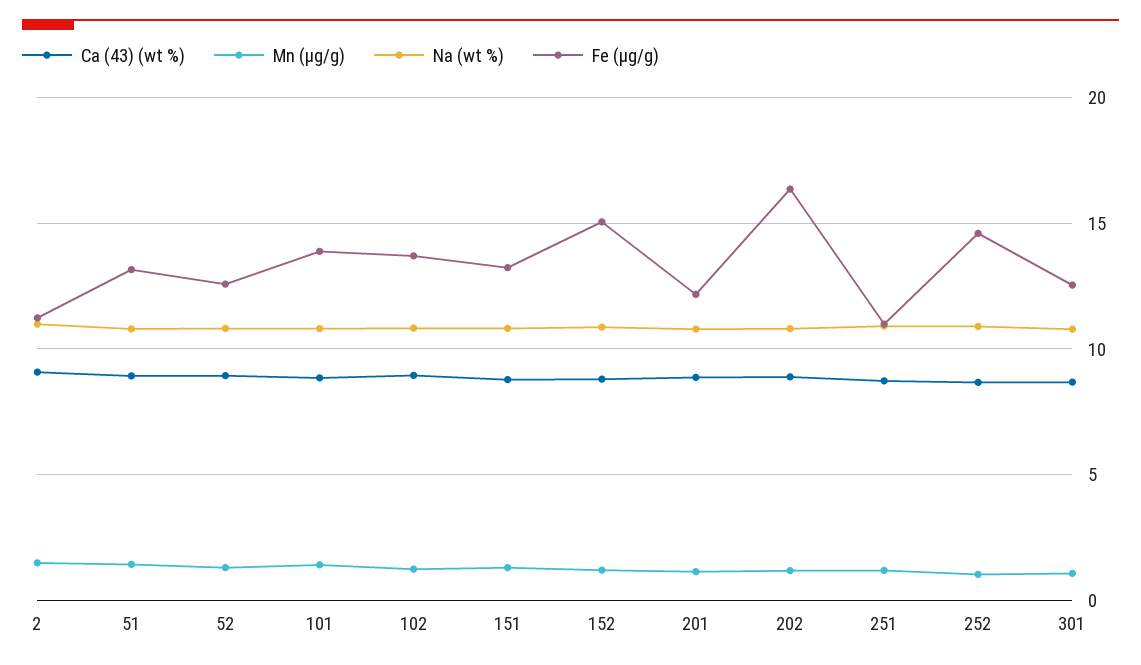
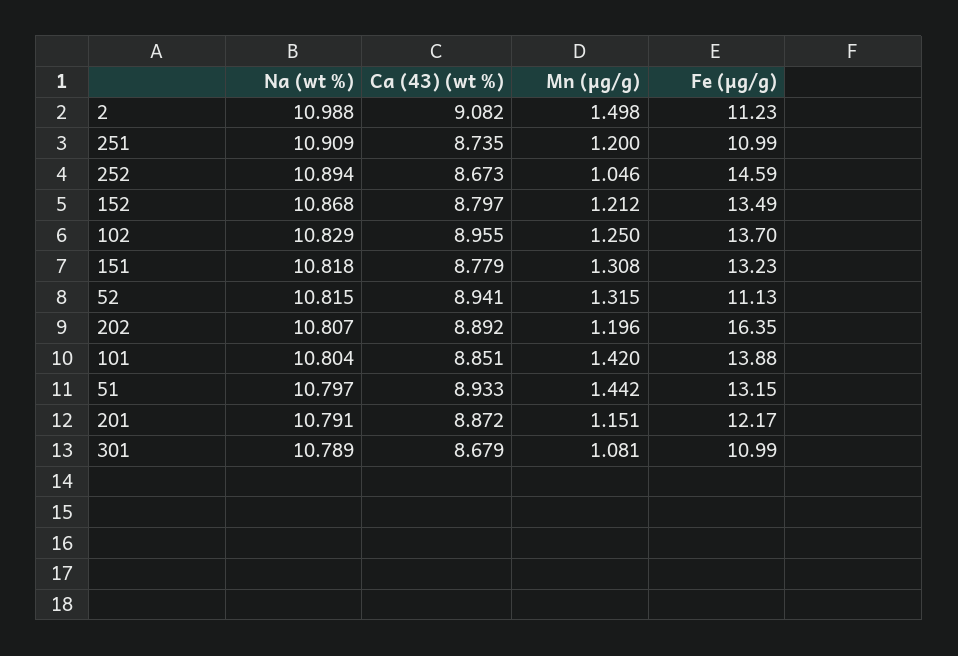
Fe (μg/g), 52: 12.5 -> 11.13
Fe (μg/g), 152: 15 -> 13.49
Fe (μg/g), 301: 12.5 -> 10.99

